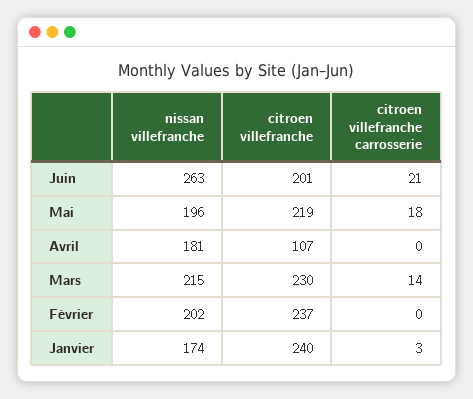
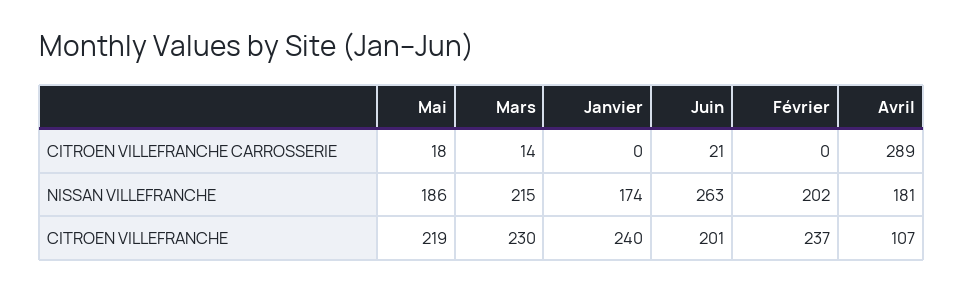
nissan villefranche, Mai: 196 -> 186
citroen villefranche carrosserie, Avril: 0 -> 289
citroen villefranche carrosserie, Janvier: 3 -> 0

